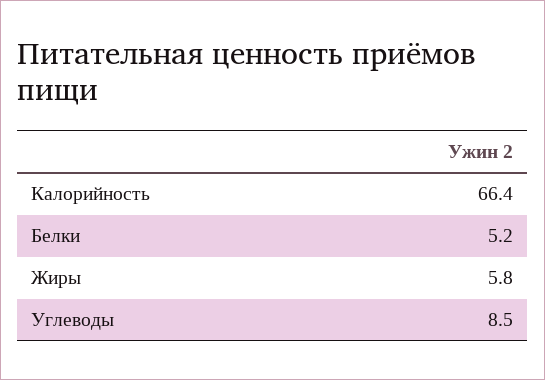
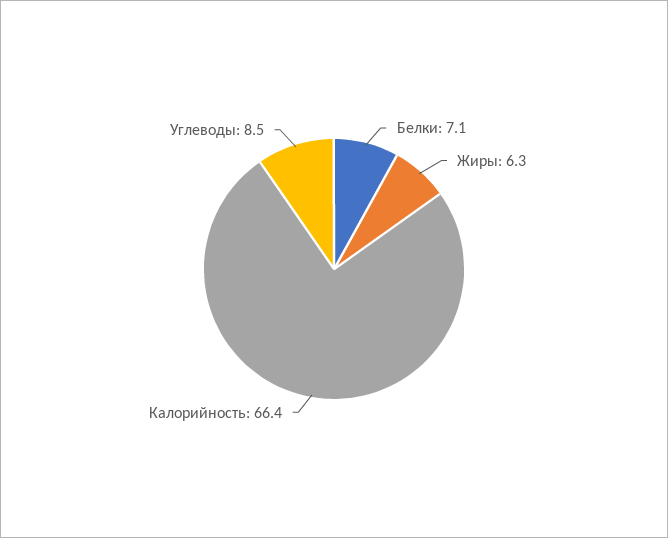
Белки: 5.2 -> 7.1
Жиры: 5.8 -> 6.3

